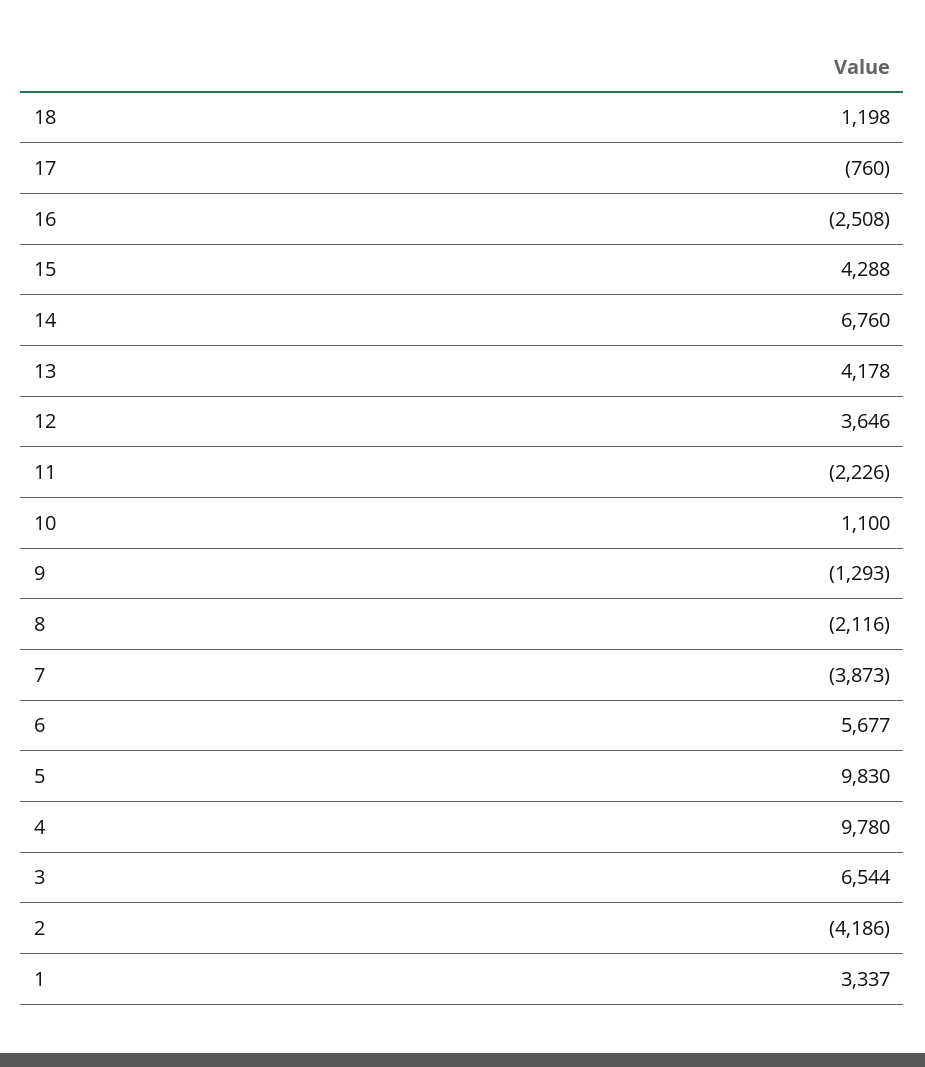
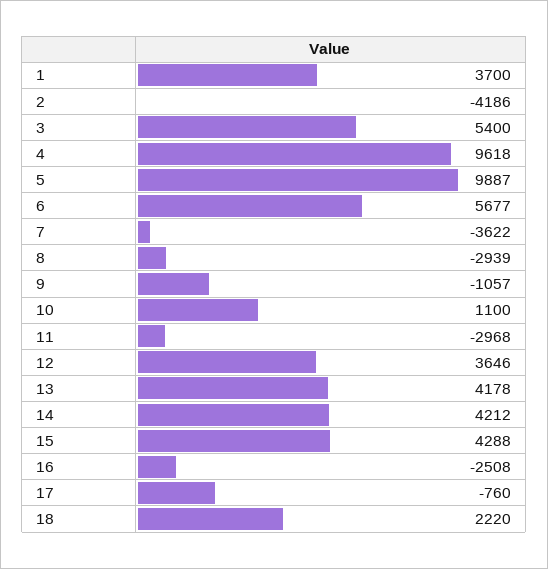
18: 1198 -> 2220
14: 6760 -> 4212
11: -2226 -> -2968
9: -1293 -> -1057
8: -2116 -> -2939
7: -3873 -> -3622
5: 9830 -> 9887
4: 9780 -> 9618
3: 6544 -> 5400
1: 3337 -> 3700

